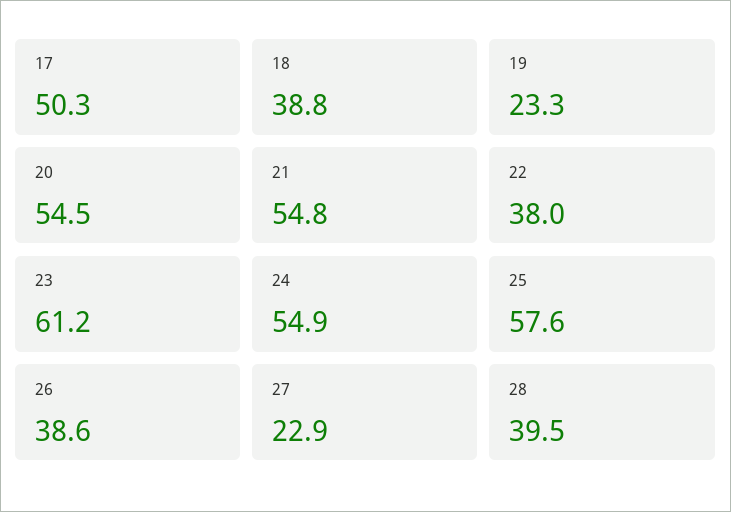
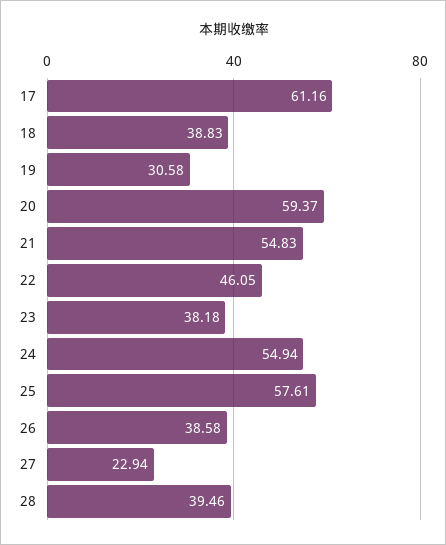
17: 50.3 -> 61.16
19: 23.3 -> 30.58
20: 54.5 -> 59.37
22: 38 -> 46.05
23: 61.2 -> 38.18

